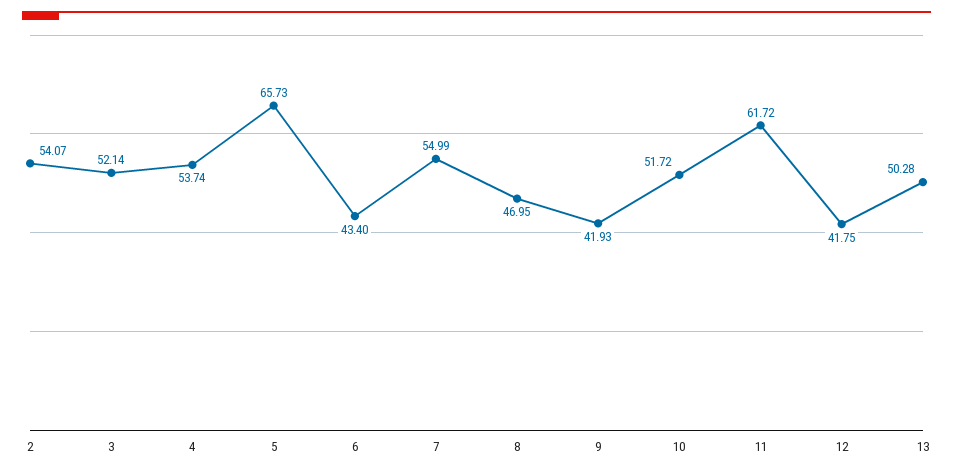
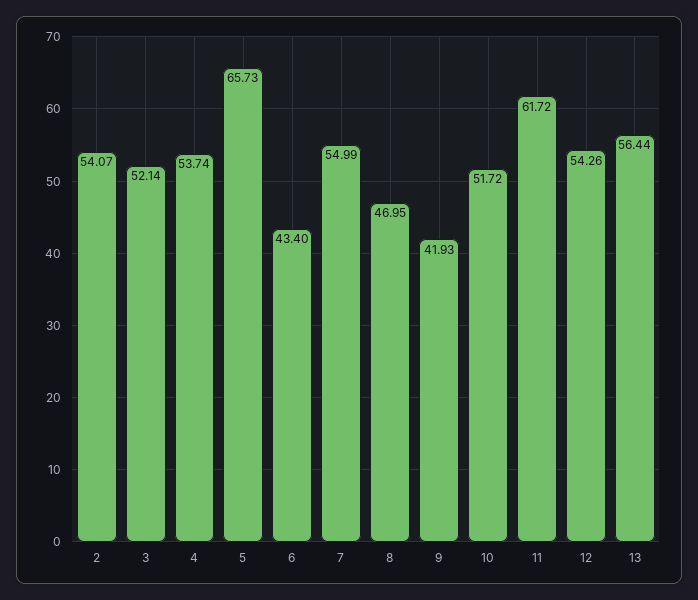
12: 41.75 -> 54.26
13: 50.28 -> 56.44

